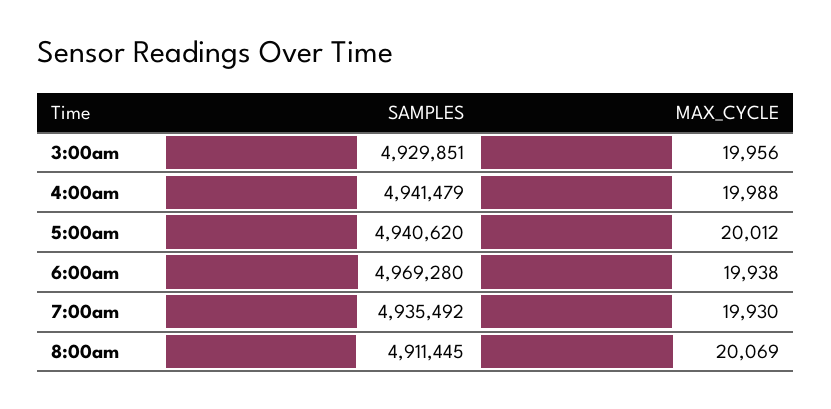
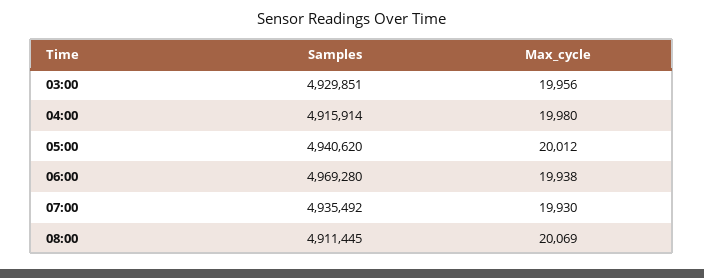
SAMPLES, 4:00am: 4941479 -> 4915914
MAX_CYCLE, 4:00am: 19988 -> 19980

